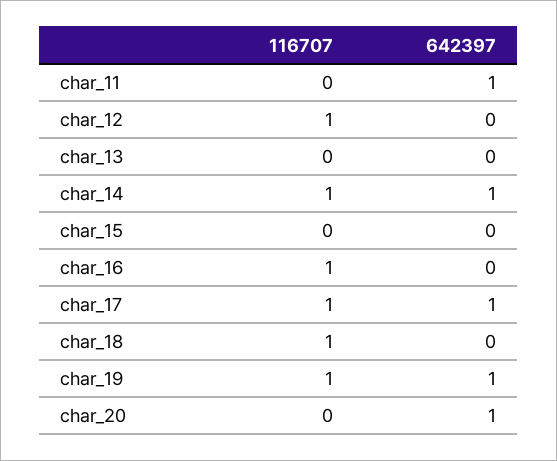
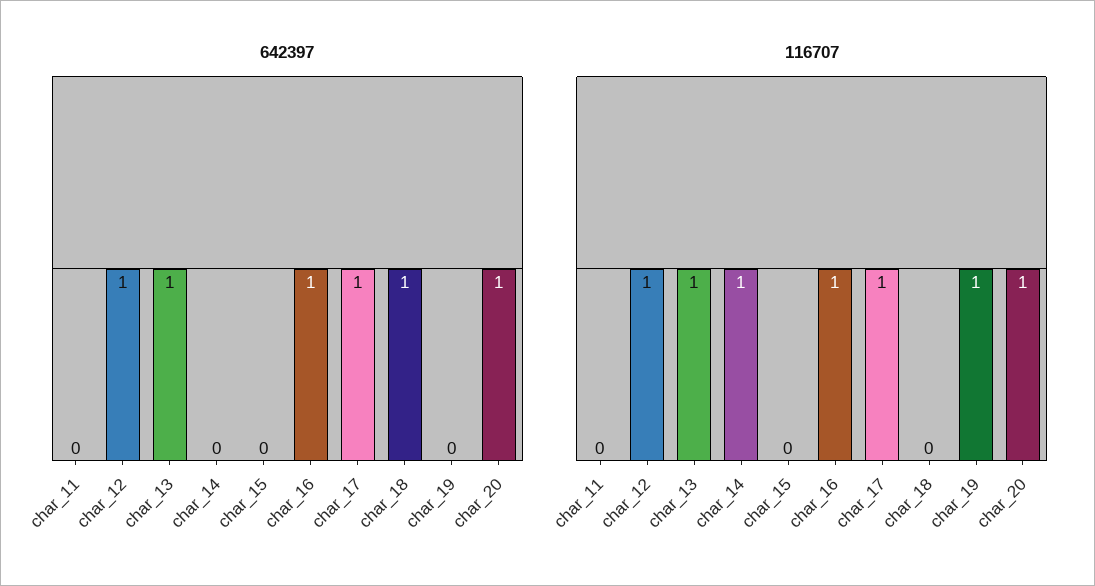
642397, char_11: 1 -> 0
642397, char_12: 0 -> 1
116707, char_13: 0 -> 1
642397, char_13: 0 -> 1
642397, char_14: 1 -> 0
642397, char_16: 0 -> 1
116707, char_18: 1 -> 0
642397, char_18: 0 -> 1
642397, char_19: 1 -> 0
116707, char_20: 0 -> 1

